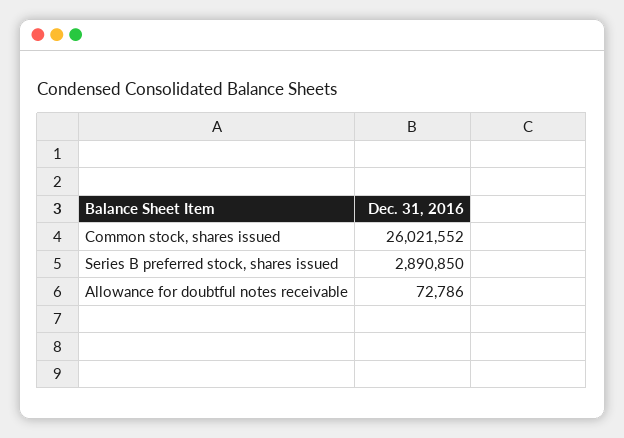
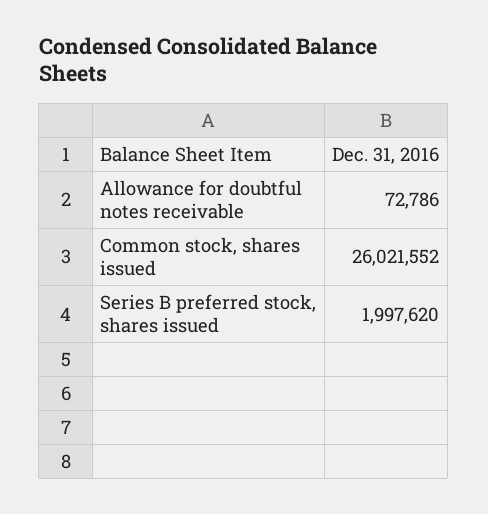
Series B preferred stock, shares issued: 2890850 -> 1997620

